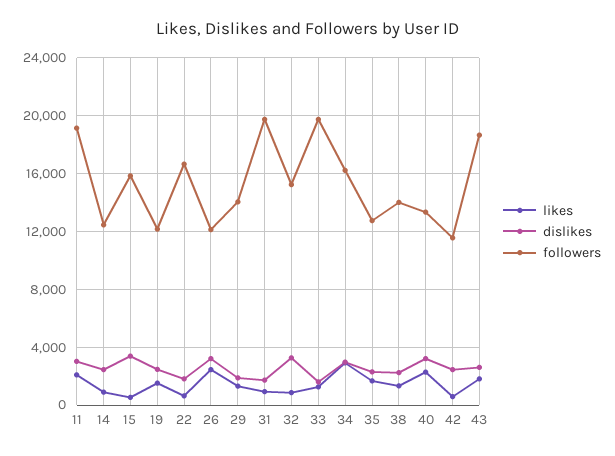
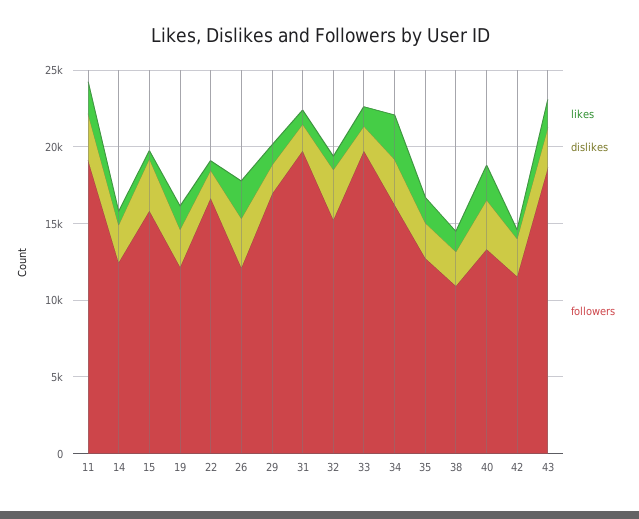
followers, 29: 14000 -> 17000
followers, 38: 14000 -> 11000

